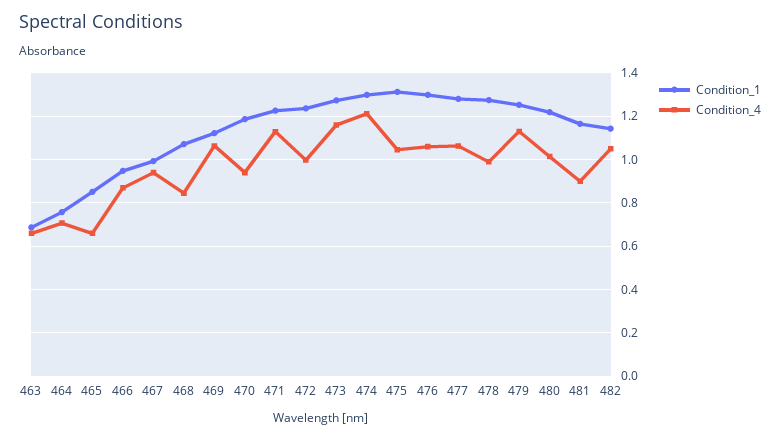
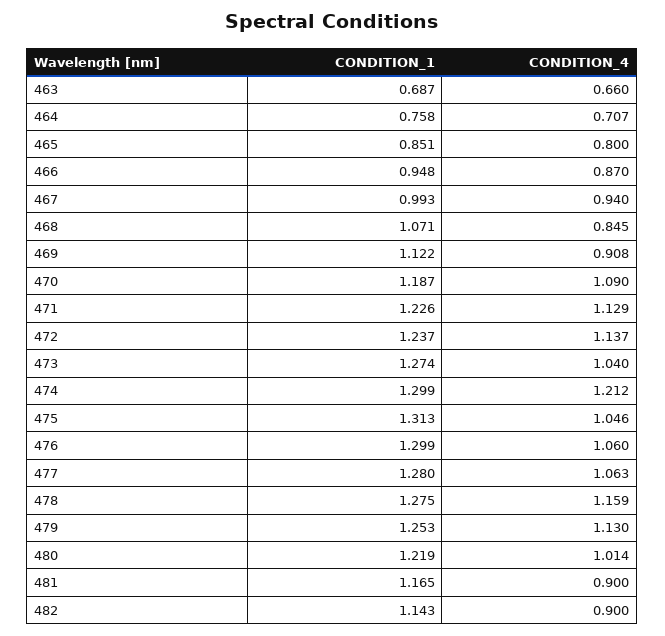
Condition_4, 465: 0.65 -> 0.8
Condition_4, 469: 1.05 -> 0.908
Condition_4, 470: 0.95 -> 1.09
Condition_4, 472: 1 -> 1.137
Condition_4, 473: 1.15 -> 1.04
Condition_4, 478: 1 -> 1.159
Condition_4, 482: 1.05 -> 0.9

